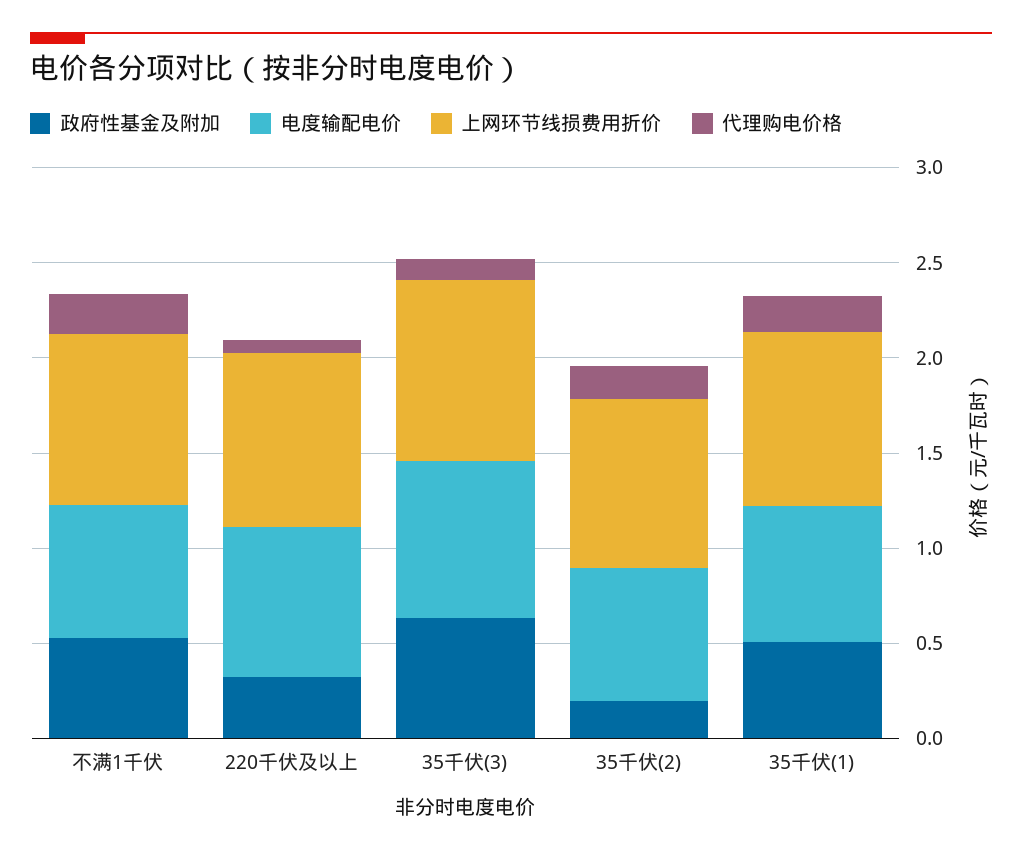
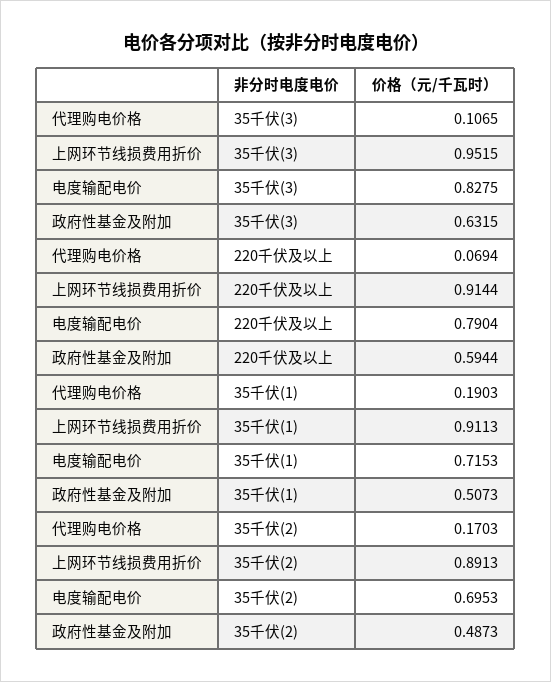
政府性基金及附加, 不满1千伏: 0.5 -> none
电度输配电价, 不满1千伏: 0.7 -> none
上网环节线损费用折价, 不满1千伏: 0.9 -> none
代理购电价格, 不满1千伏: 0.2 -> none
政府性基金及附加, 220千伏及以上: 0.3 -> 0.5944
政府性基金及附加, 35千伏(2): 0.2 -> 0.4873

